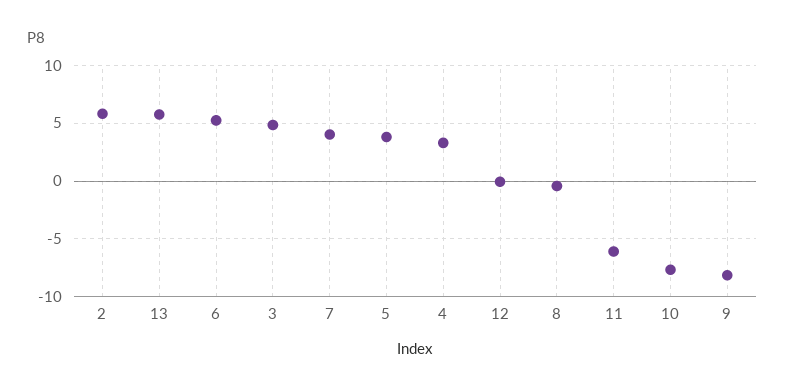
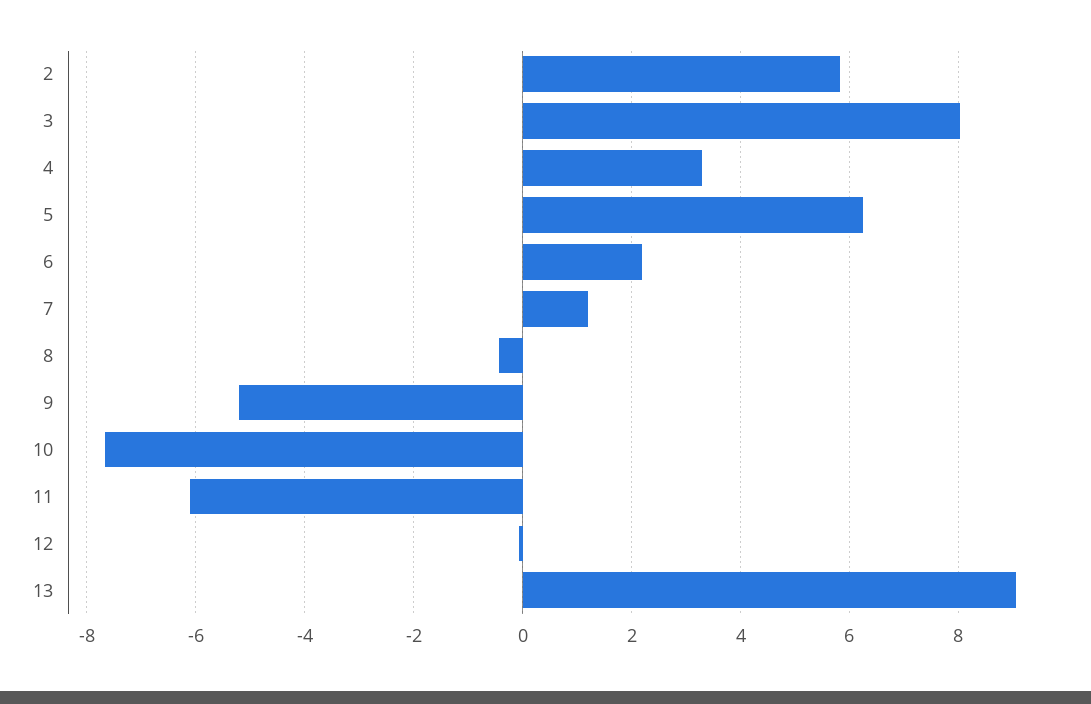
13: 6 -> 9
6: 5 -> 2.2
3: 5 -> 8
7: 4 -> 1.2
5: 4 -> 6.2
9: -8 -> -5.2

